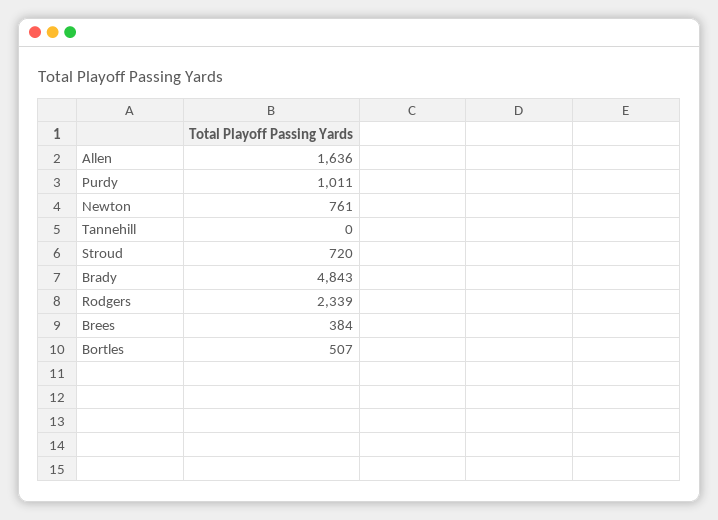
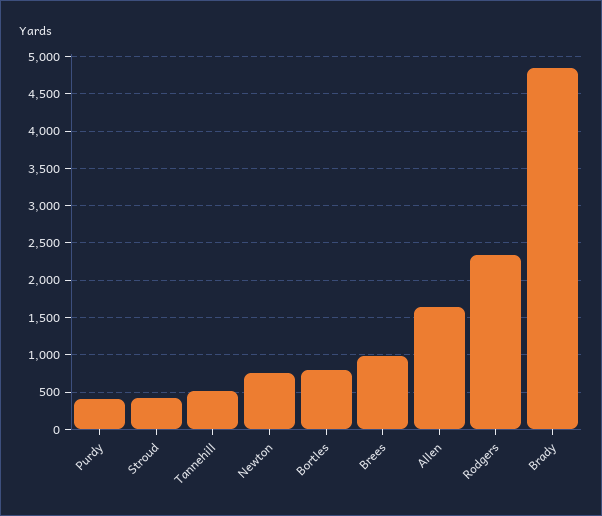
Purdy: 1011 -> 400
Tannehill: 0 -> 500
Stroud: 720 -> 400
Brees: 384 -> 1000
Bortles: 507 -> 800

